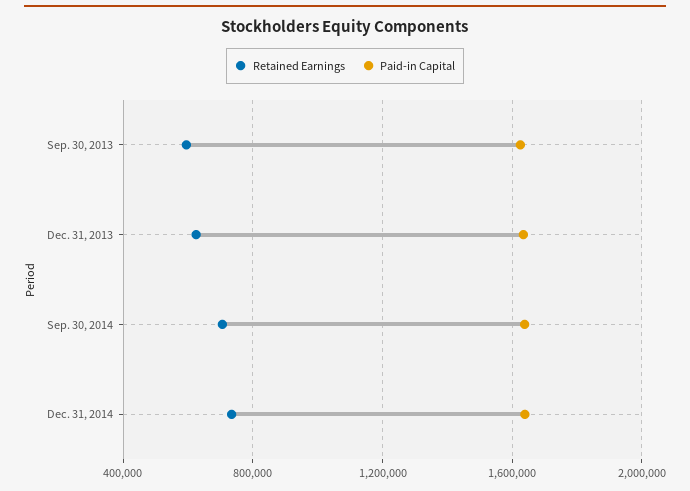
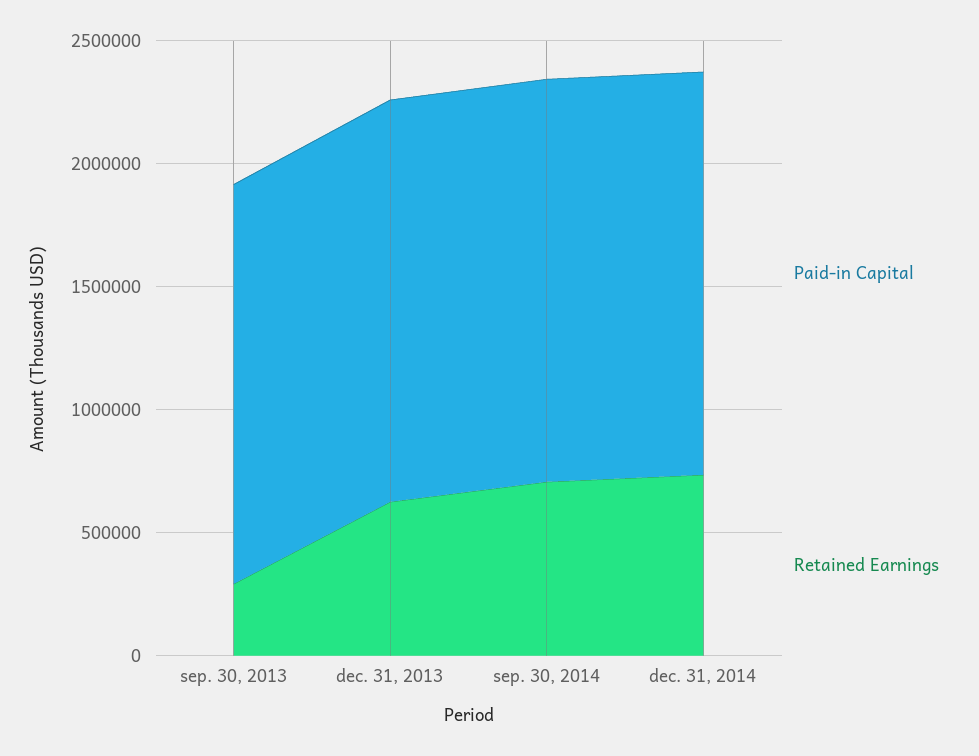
Retained Earnings, Sep. 30, 2013: 600000 -> 300000

